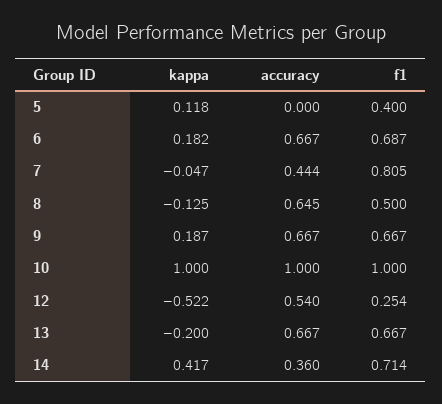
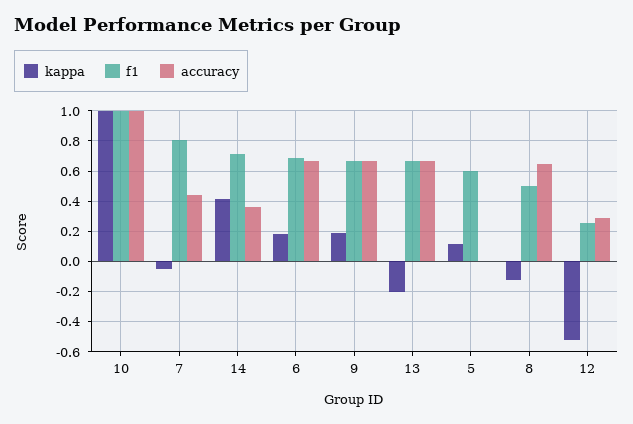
f1, 5: 0.4 -> 0.6
accuracy, 12: 0.54 -> 0.3

